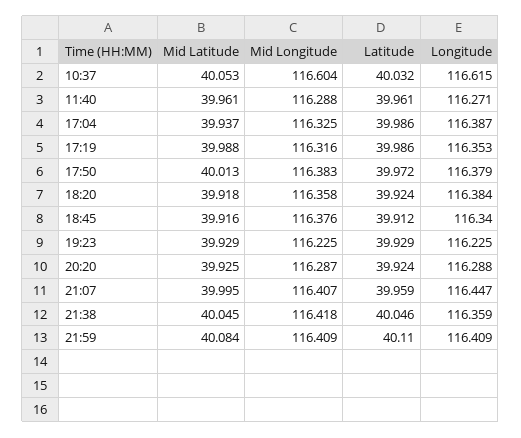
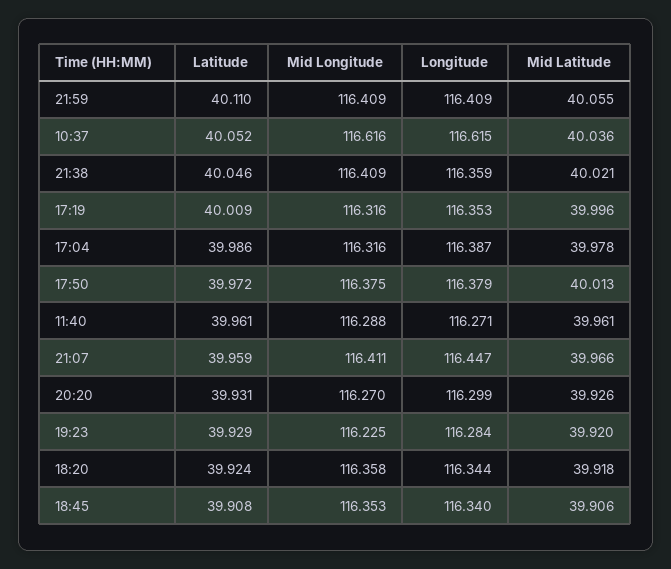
Mid Latitude, 10:37: 40.053 -> 40.036
Mid Longitude, 10:37: 116.604 -> 116.616
Latitude, 10:37: 40.032 -> 40.052
Mid Latitude, 17:04: 39.937 -> 39.978
Mid Longitude, 17:04: 116.325 -> 116.316
Mid Latitude, 17:19: 39.988 -> 39.996
Latitude, 17:19: 39.986 -> 40.009
Mid Longitude, 17:50: 116.383 -> 116.375
Longitude, 18:20: 116.384 -> 116.344
Mid Latitude, 18:45: 39.916 -> 39.906
Mid Longitude, 18:45: 116.376 -> 116.353
Latitude, 18:45: 39.912 -> 39.908
Mid Latitude, 19:23: 39.929 -> 39.92
Longitude, 19:23: 116.225 -> 116.284
Mid Latitude, 20:20: 39.925 -> 39.926
Mid Longitude, 20:20: 116.287 -> 116.27
Latitude, 20:20: 39.924 -> 39.931
Longitude, 20:20: 116.288 -> 116.299
Mid Latitude, 21:07: 39.995 -> 39.966
Mid Longitude, 21:07: 116.407 -> 116.411
Mid Latitude, 21:38: 40.045 -> 40.021
Mid Longitude, 21:38: 116.418 -> 116.409
Mid Latitude, 21:59: 40.084 -> 40.055

